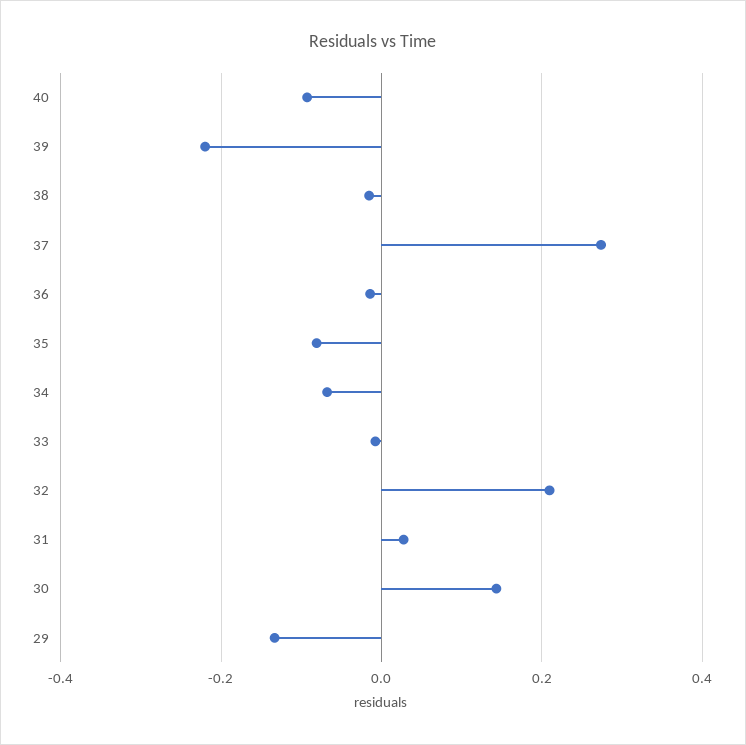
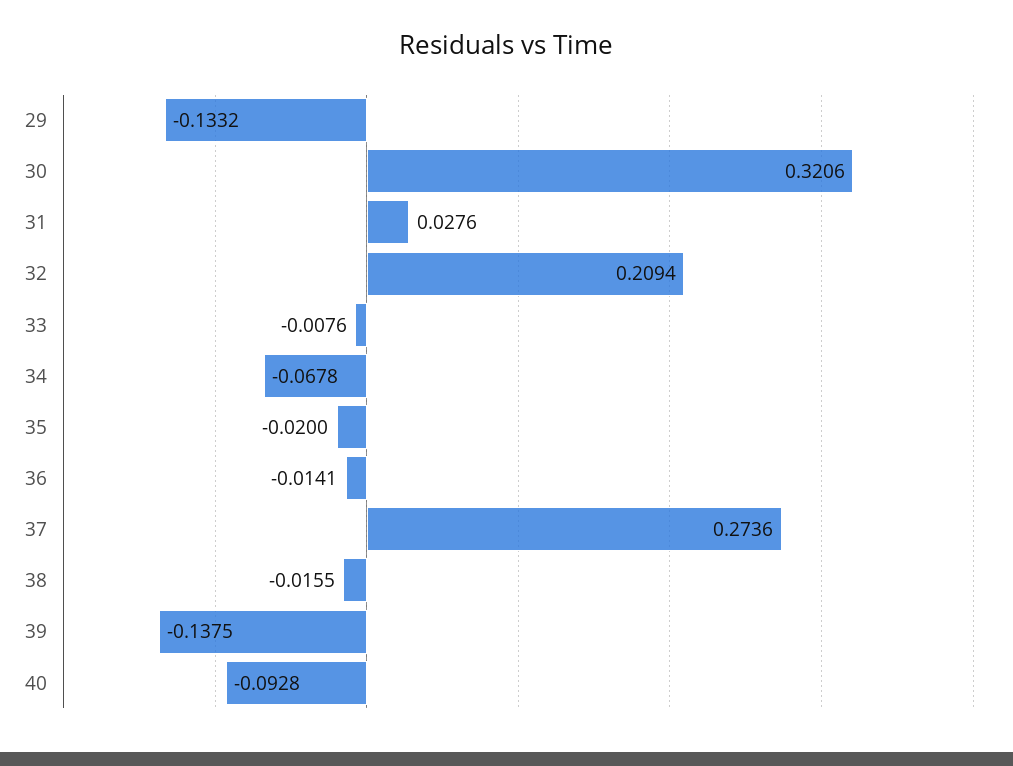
39: -0.22 -> -0.1375
35: -0.08 -> -0.02
30: 0.14 -> 0.3206

